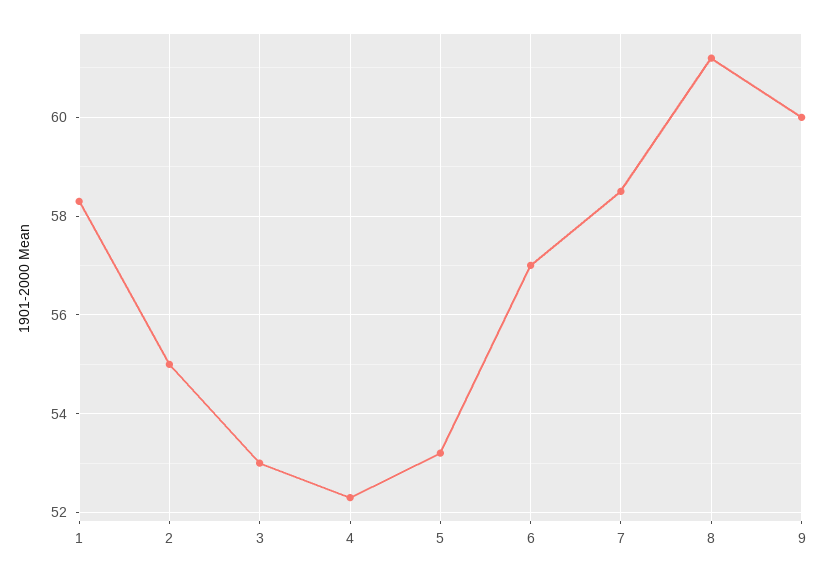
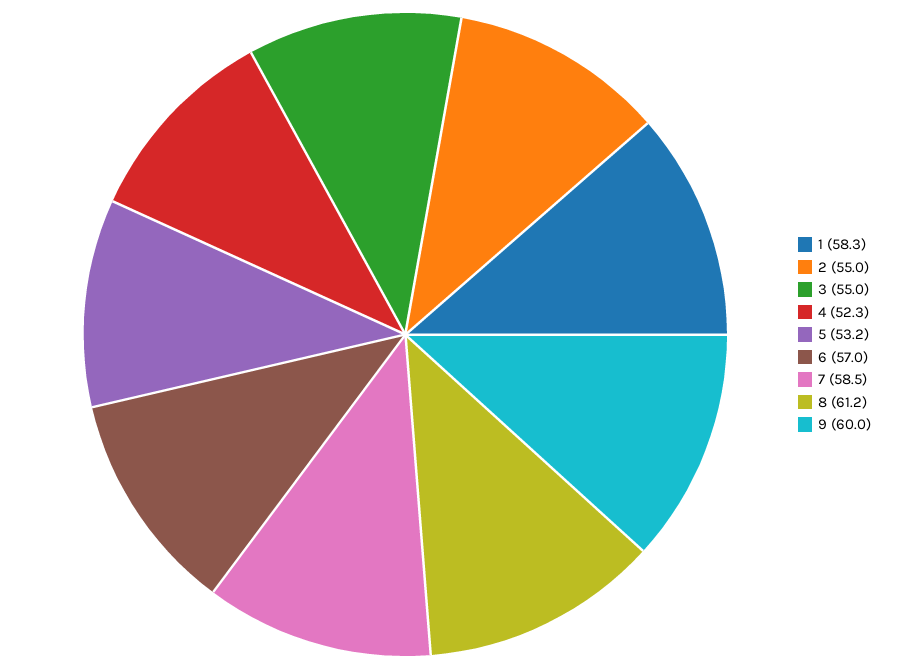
3: 53 -> 55

